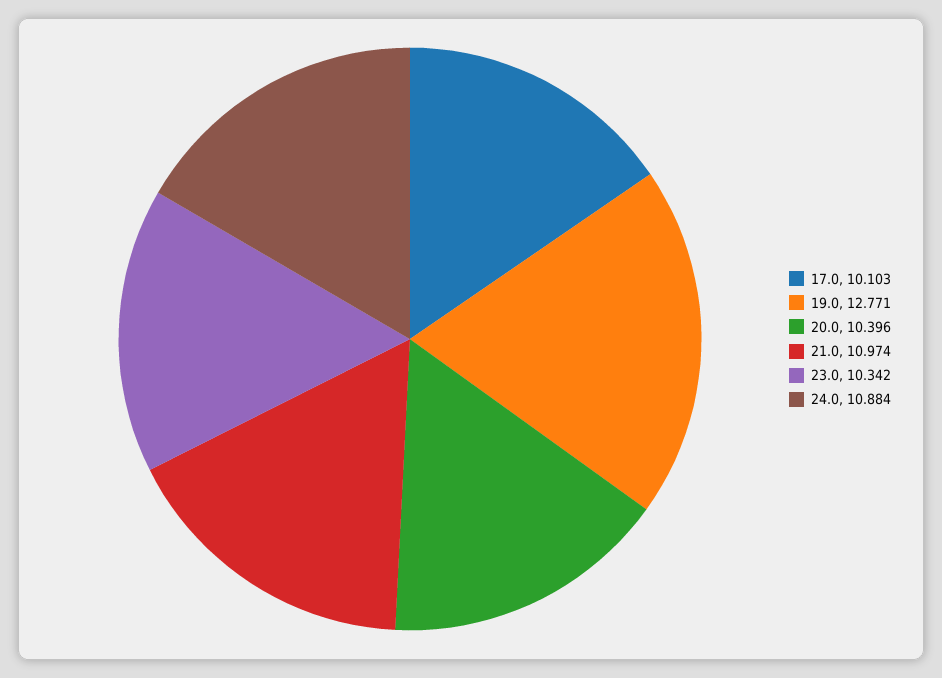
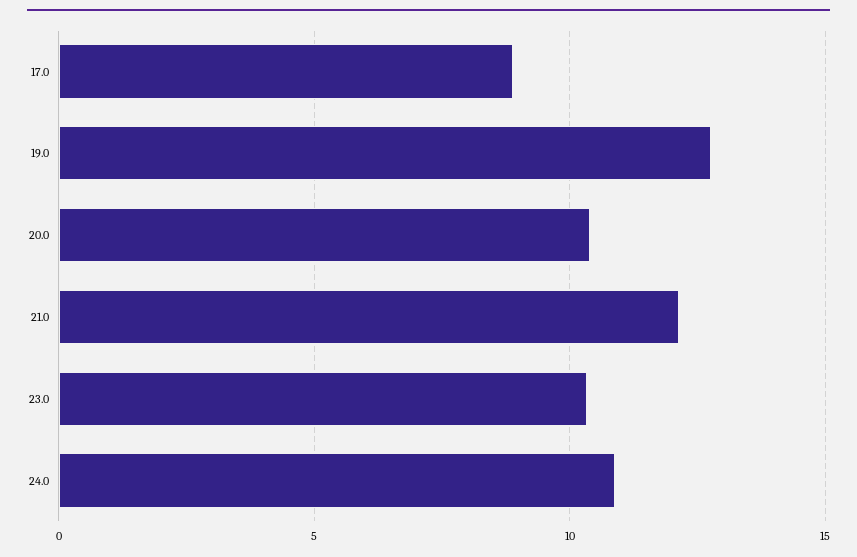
17.0: 10.103 -> 9
21.0: 10.974 -> 12

